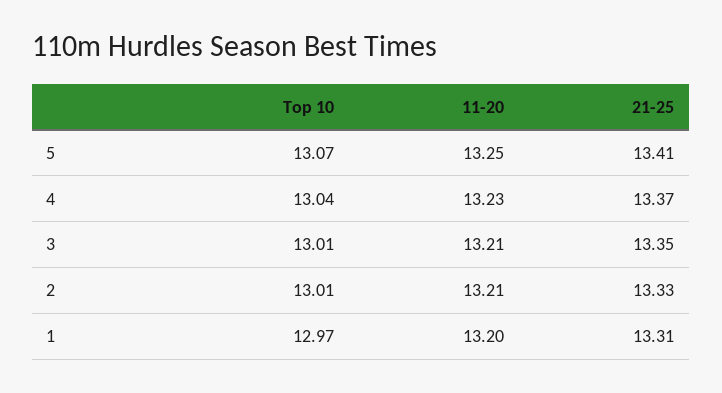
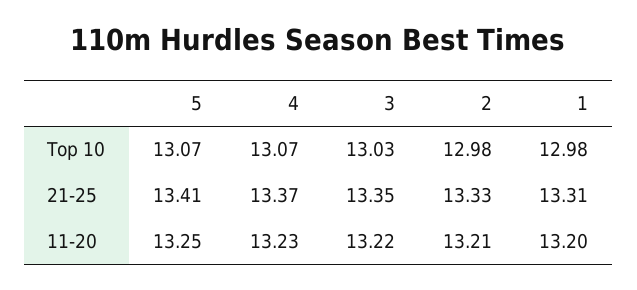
Top 10, 4: 13.04 -> 13.07
Top 10, 3: 13.01 -> 13.03
11-20, 3: 13.21 -> 13.22
Top 10, 2: 13.01 -> 12.98
Top 10, 1: 12.97 -> 12.98

